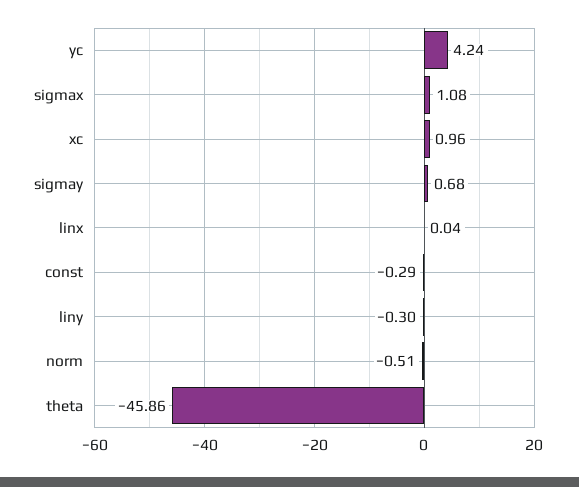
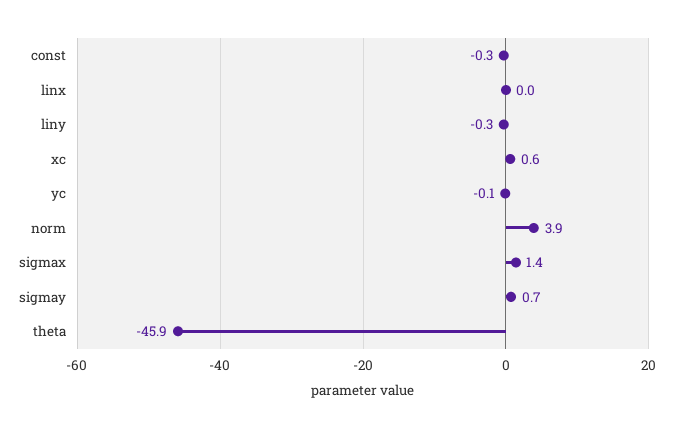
yc: 4.24 -> -0.1
sigmax: 1.08 -> 1.4
xc: 0.96 -> 0.6
norm: -0.51 -> 3.9

